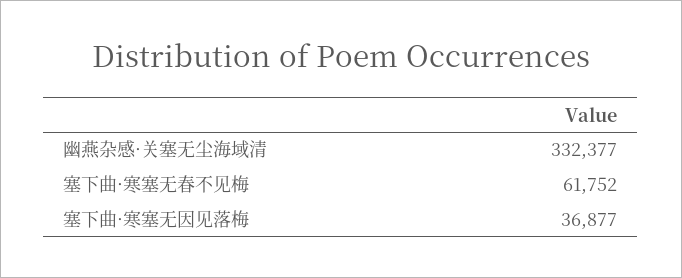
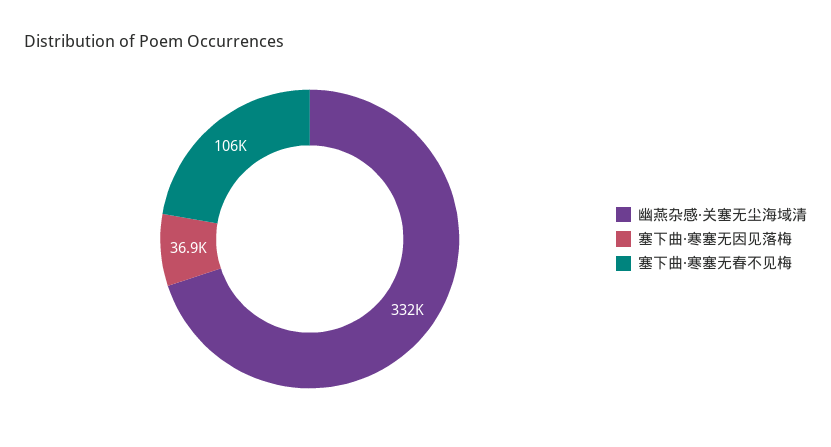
塞下曲·寒塞无春不见梅: 61752 -> 106000

